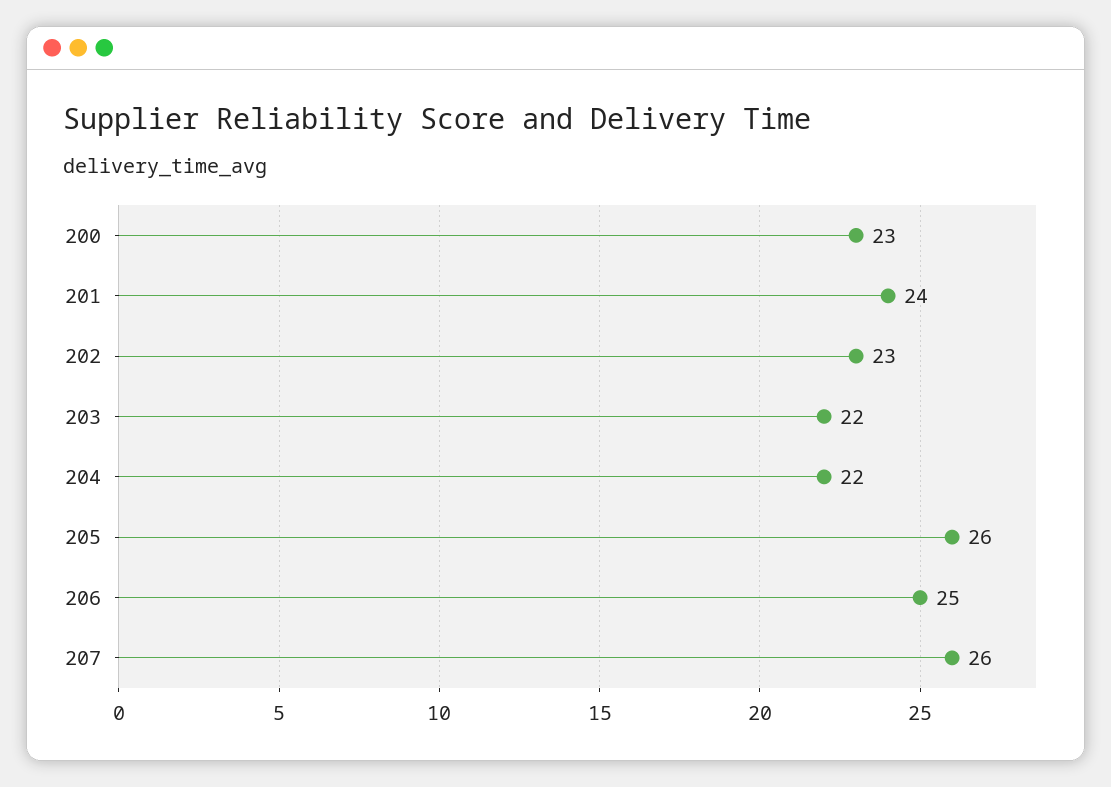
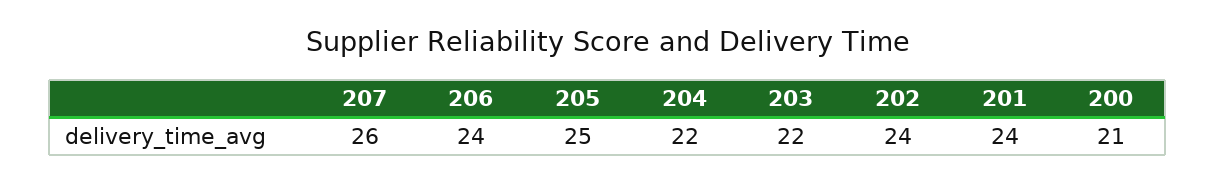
200: 23 -> 21
202: 23 -> 24
205: 26 -> 25
206: 25 -> 24

